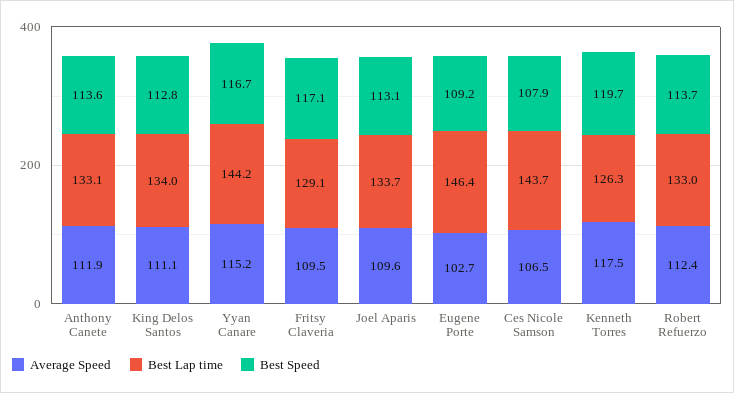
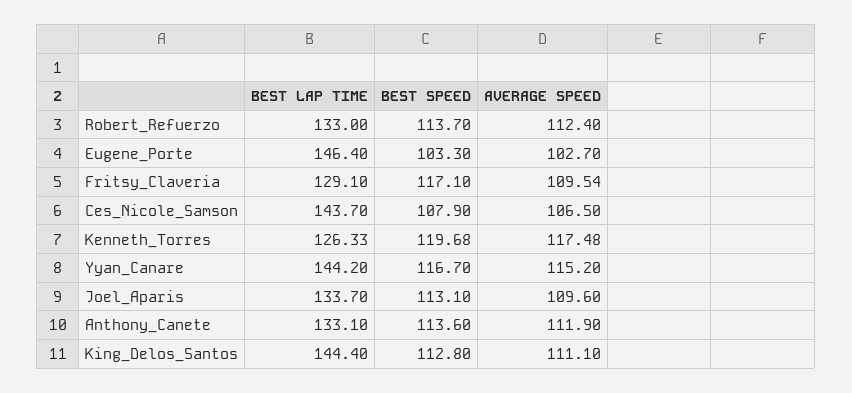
Best Lap time, King Delos Santos: 134 -> 144.4
Best Speed, Eugene Porte: 109.2 -> 103.3

